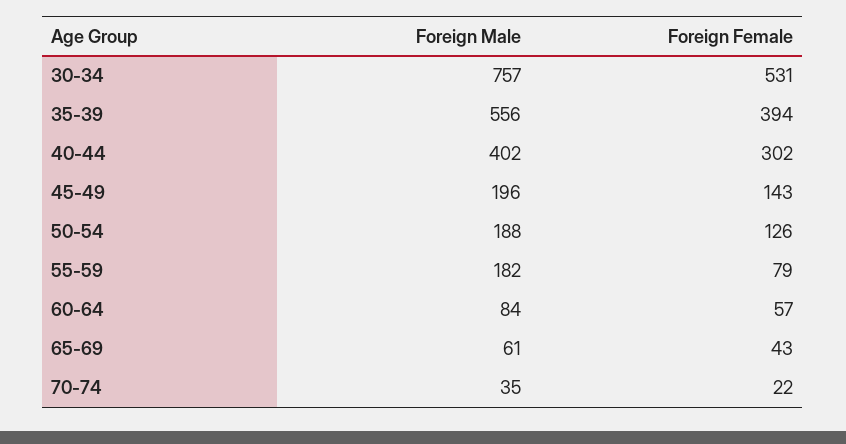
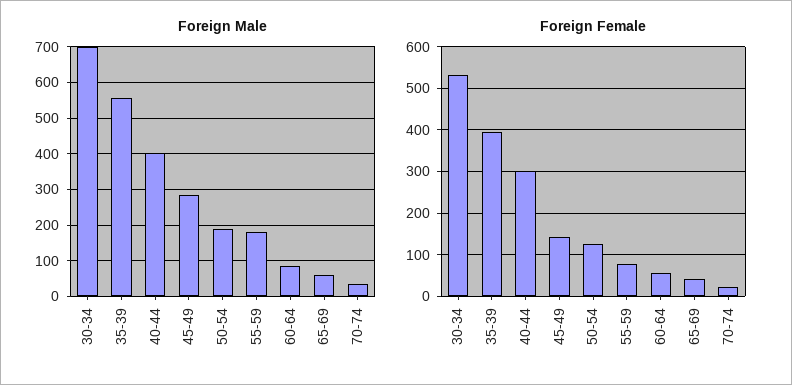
Foreign Male, 30-34: 757 -> 700
Foreign Male, 45-49: 196 -> 280

